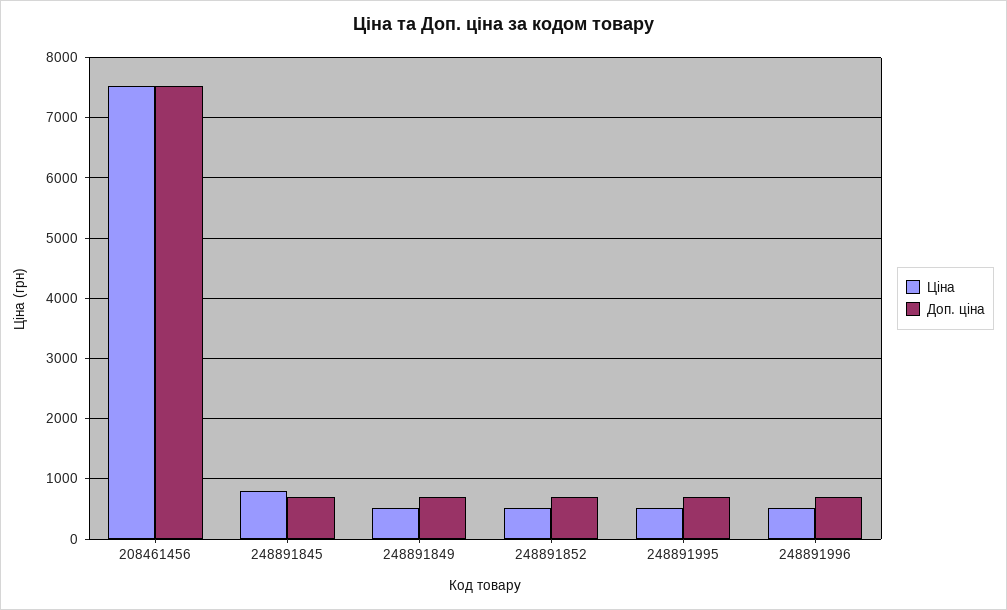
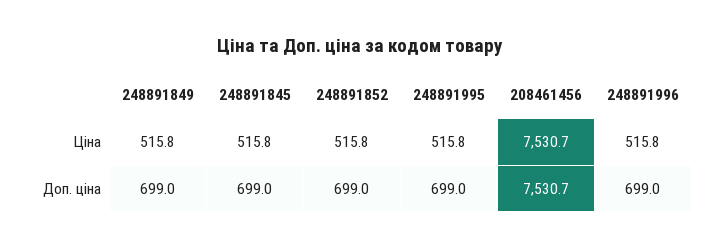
Ціна, 248891845: 800 -> 515.8

